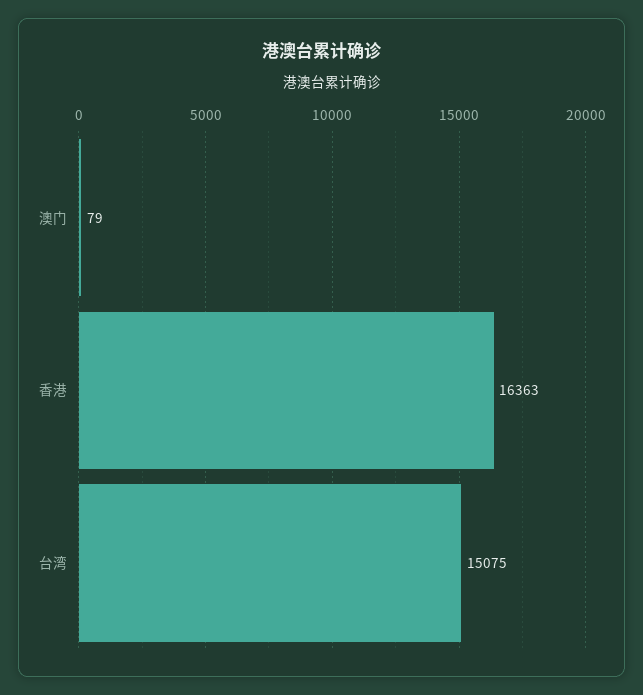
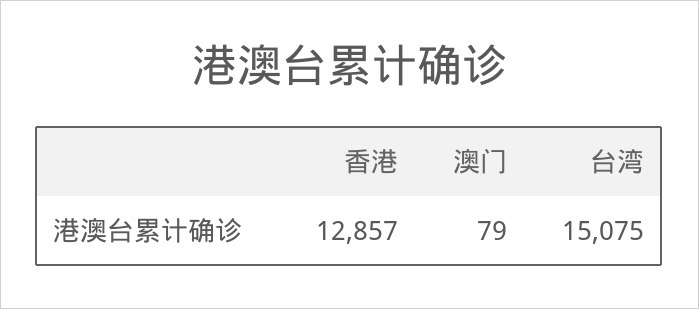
香港: 16363 -> 12857

